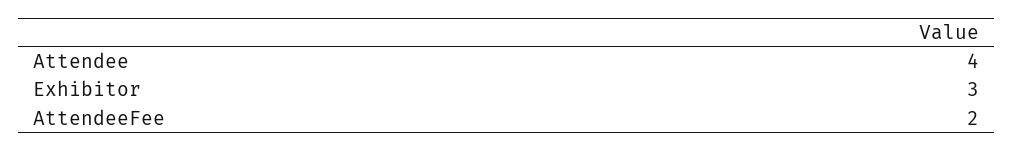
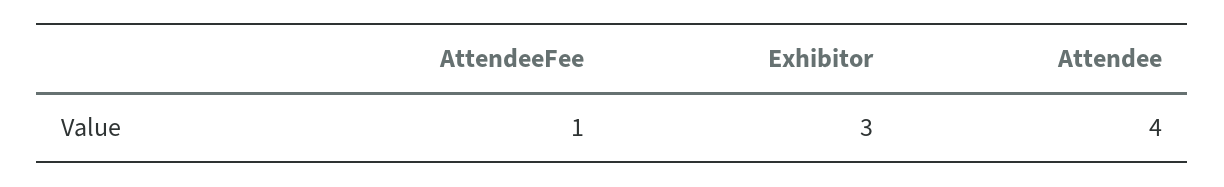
AttendeeFee: 2 -> 1

